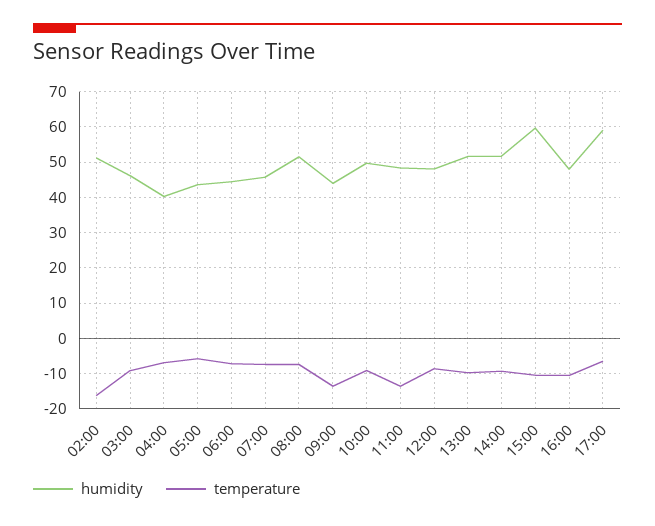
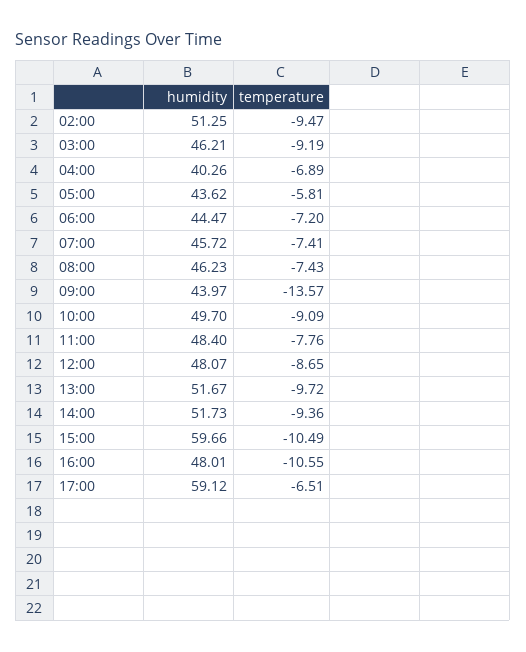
temperature, 02:00: -16 -> -9.47
humidity, 08:00: 52 -> 46.23
temperature, 11:00: -14 -> -7.76

